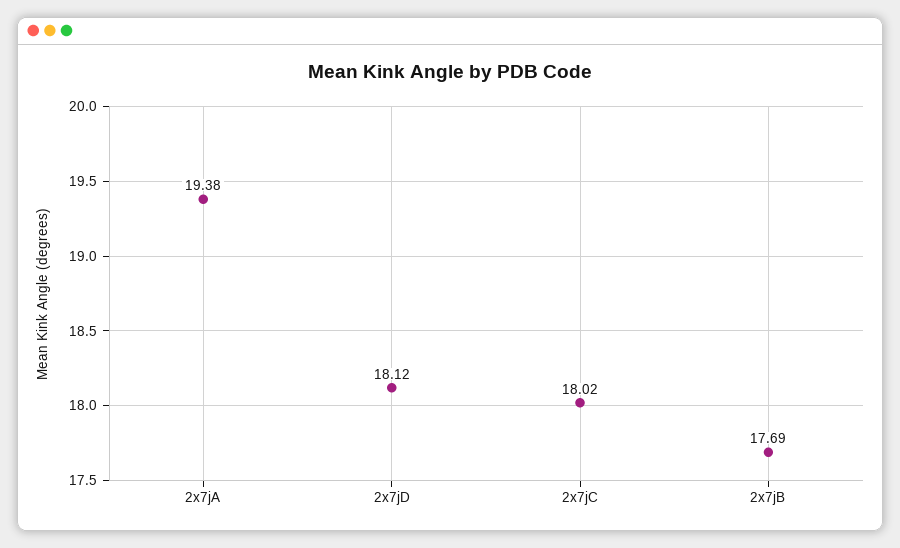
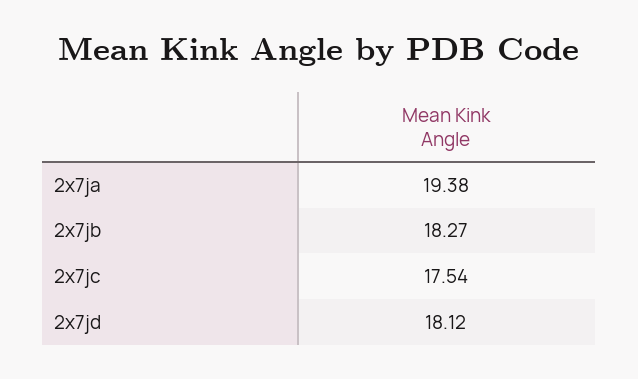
2x7jC: 18.02 -> 17.54
2x7jB: 17.69 -> 18.27

